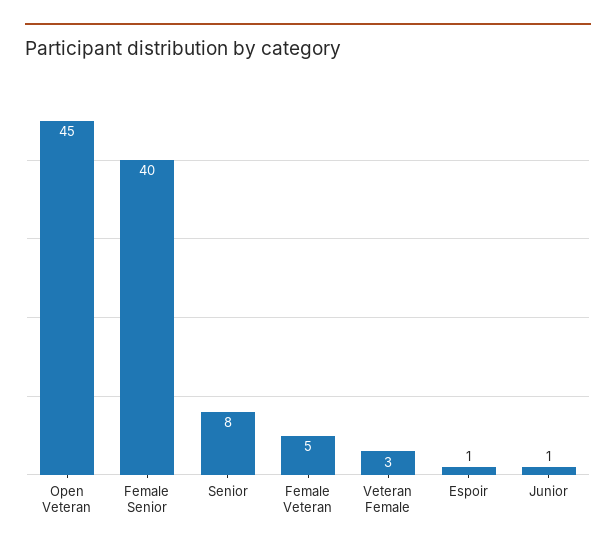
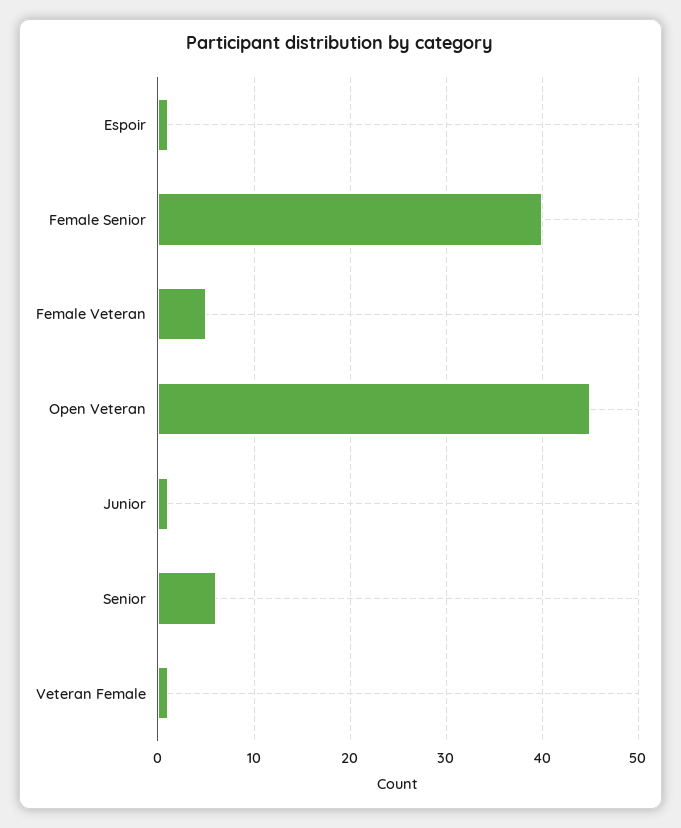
Senior: 8 -> 6
Veteran Female: 3 -> 1

